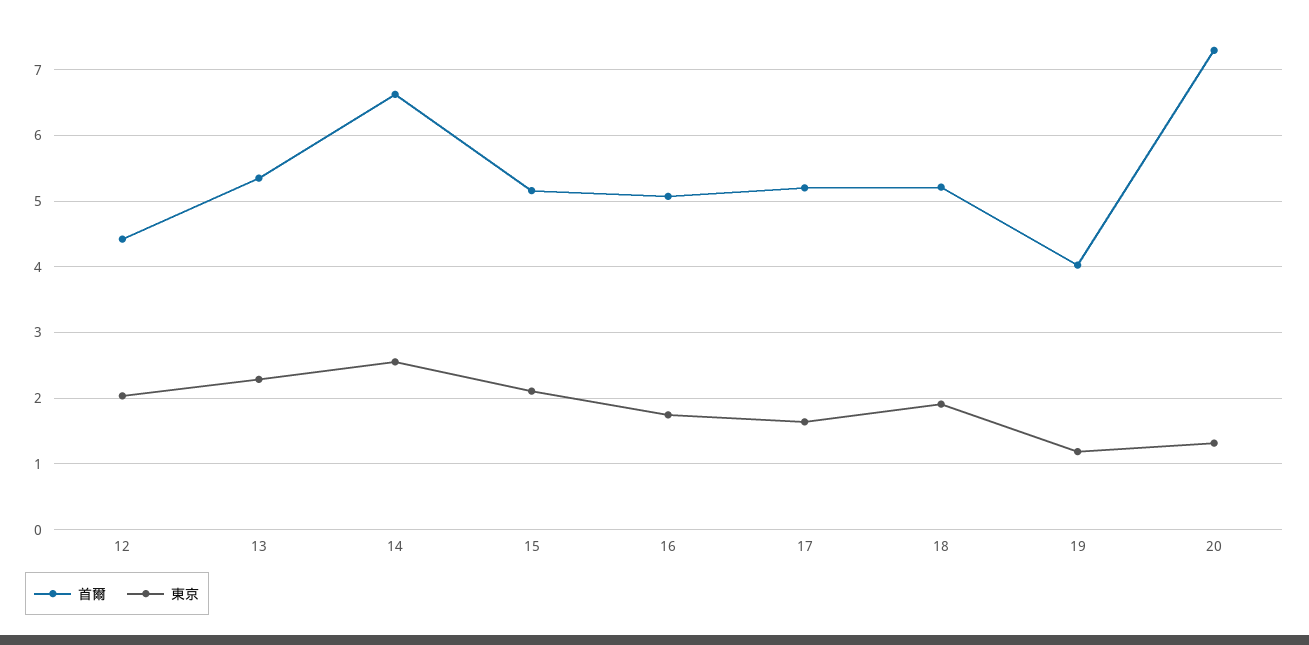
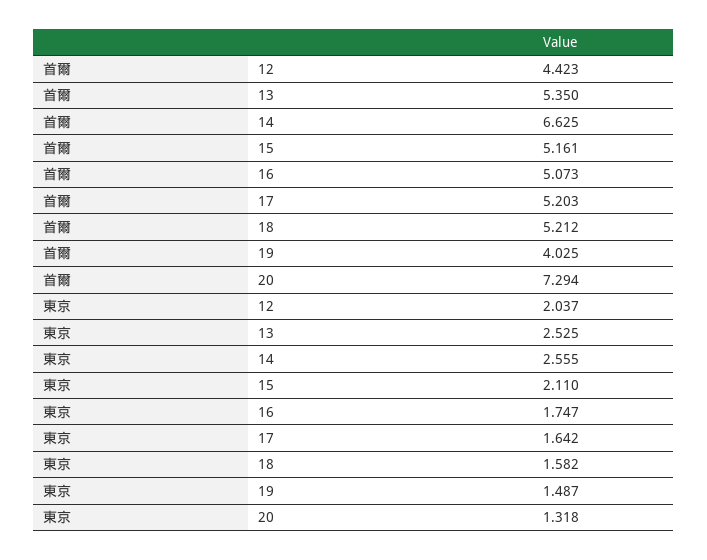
東京, 13: 2.3 -> 2.525
東京, 18: 1.9 -> 1.582
東京, 19: 1.2 -> 1.487

